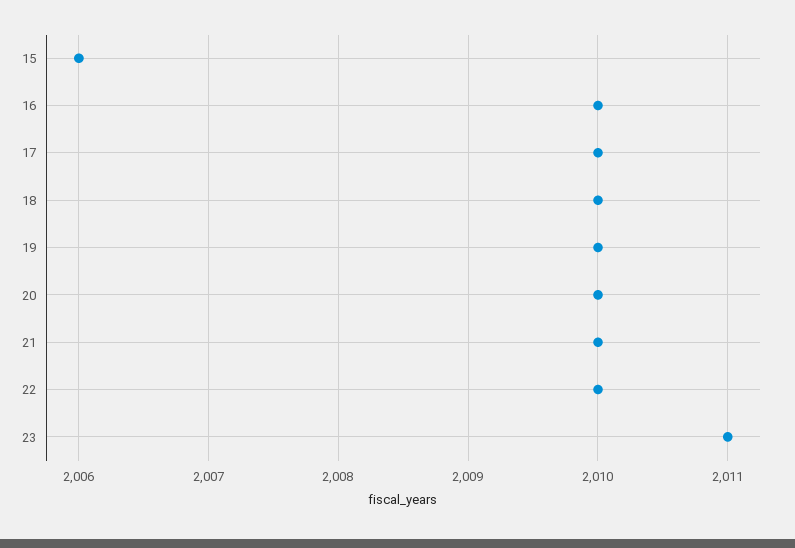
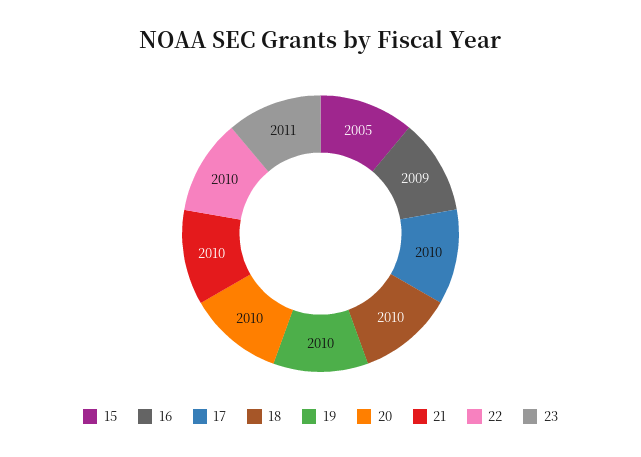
15: 2006 -> 2005
16: 2010 -> 2009

